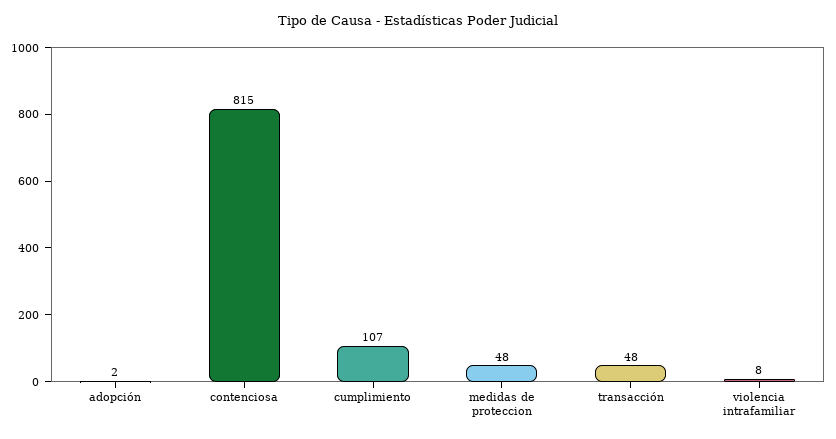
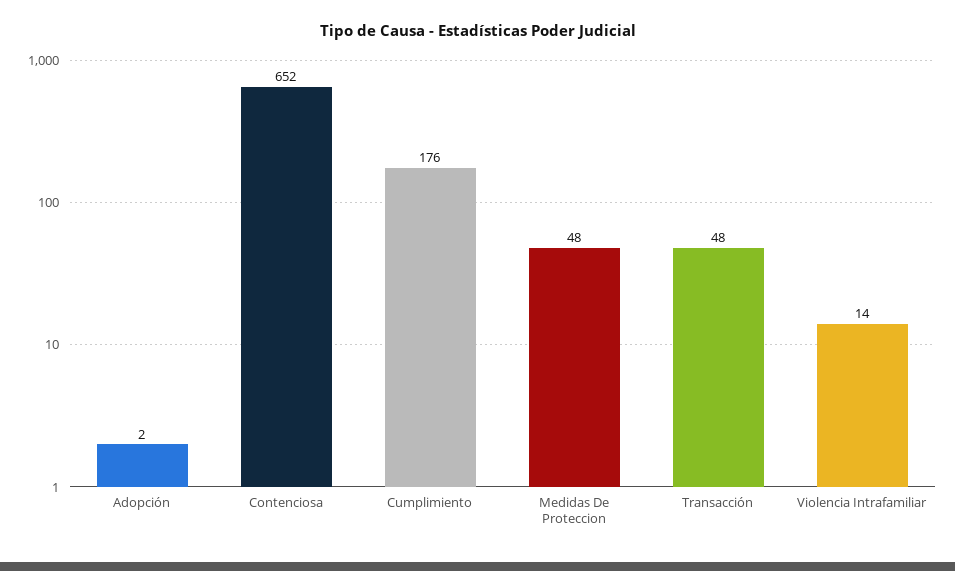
contenciosa: 815 -> 652
cumplimiento: 107 -> 176
violencia intrafamiliar: 8 -> 14

